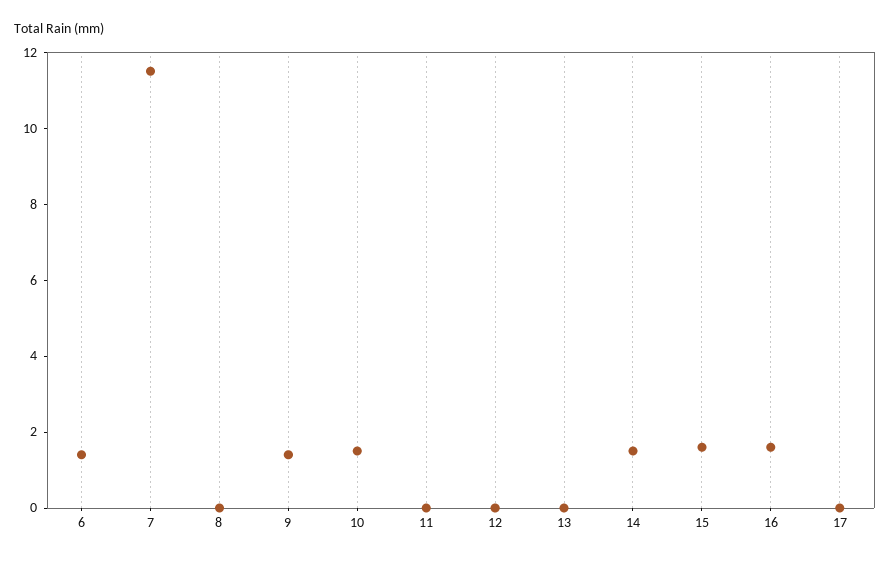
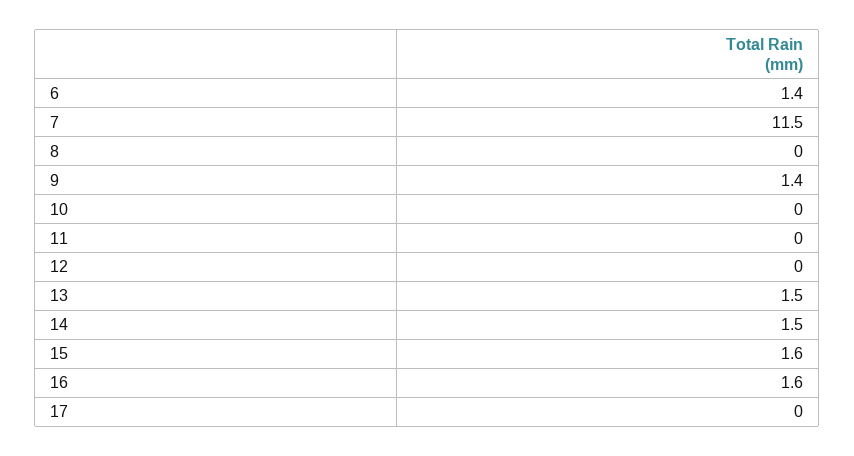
10: 1.5 -> 0
13: 0 -> 1.5

